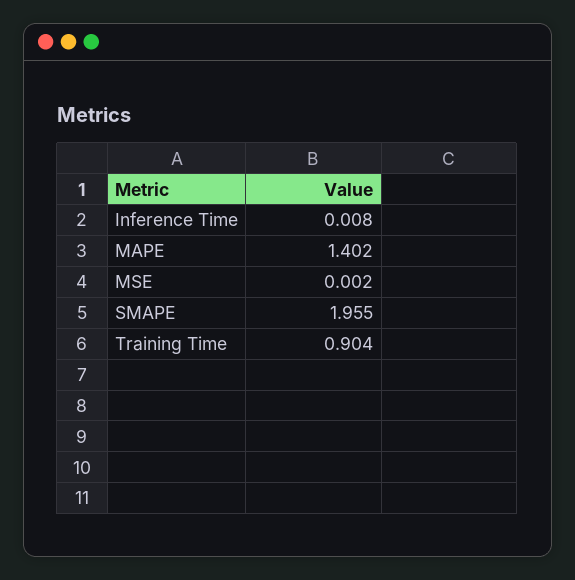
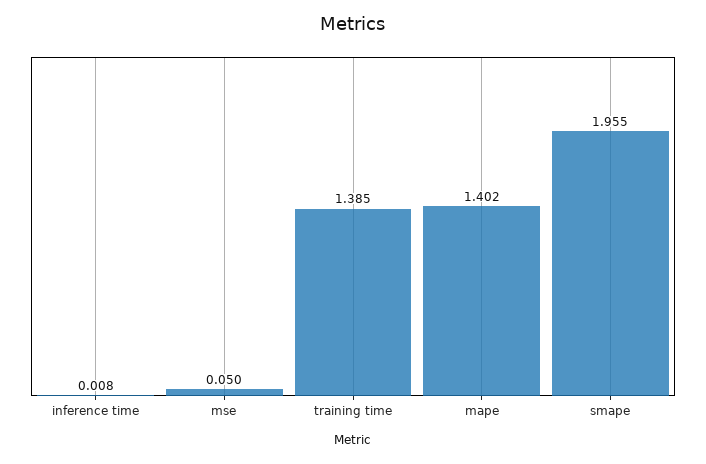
MSE: 0.002 -> 0.05
Training Time: 0.904 -> 1.385

